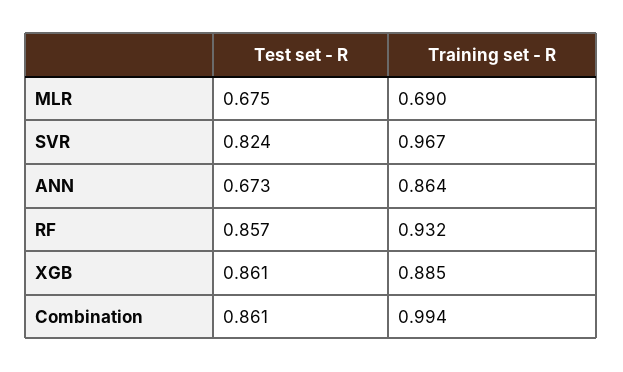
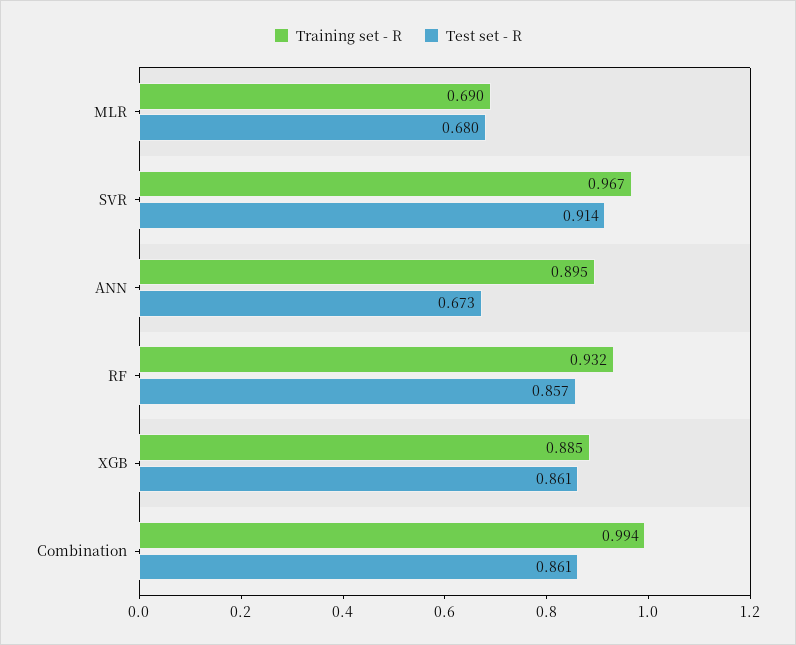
Test set - R, MLR: 0.675 -> 0.68
Test set - R, SVR: 0.824 -> 0.914
Training set - R, ANN: 0.864 -> 0.895

